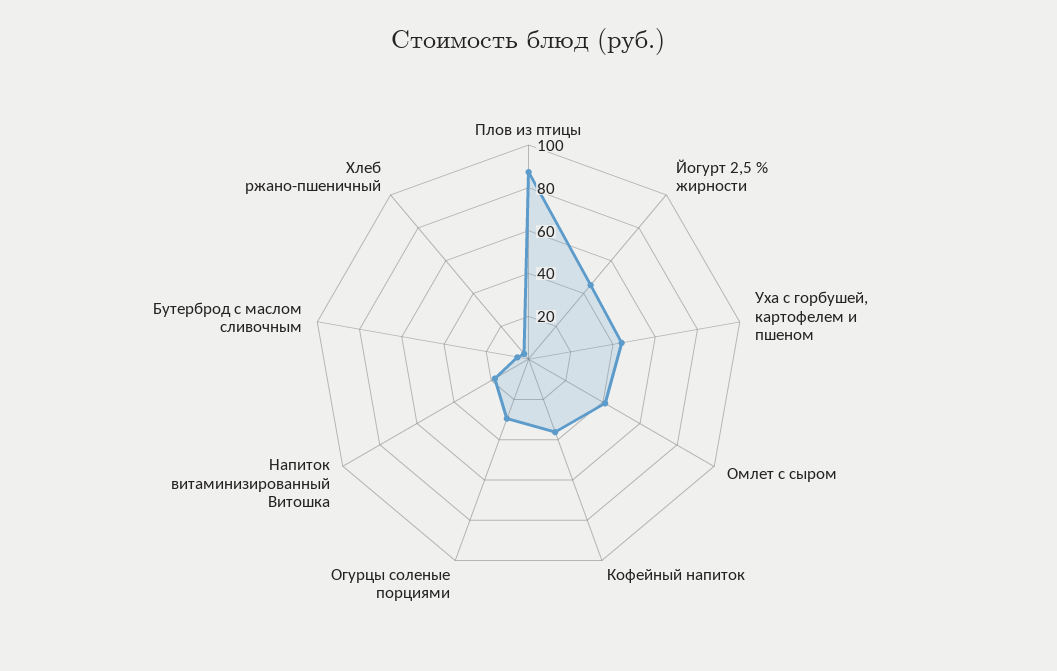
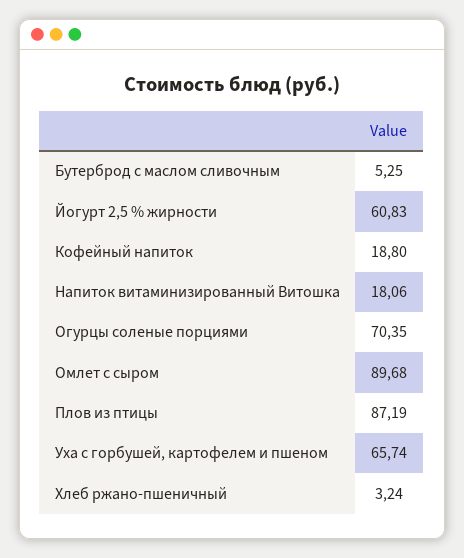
Йогурт 2,5 % жирности: 45 -> 60.83
Уха с горбушей, картофелем и пшеном: 45 -> 65.74
Омлет с сыром: 40 -> 89.68
Кофейный напиток: 35 -> 18.8
Огурцы соленые порциями: 30 -> 70.35

